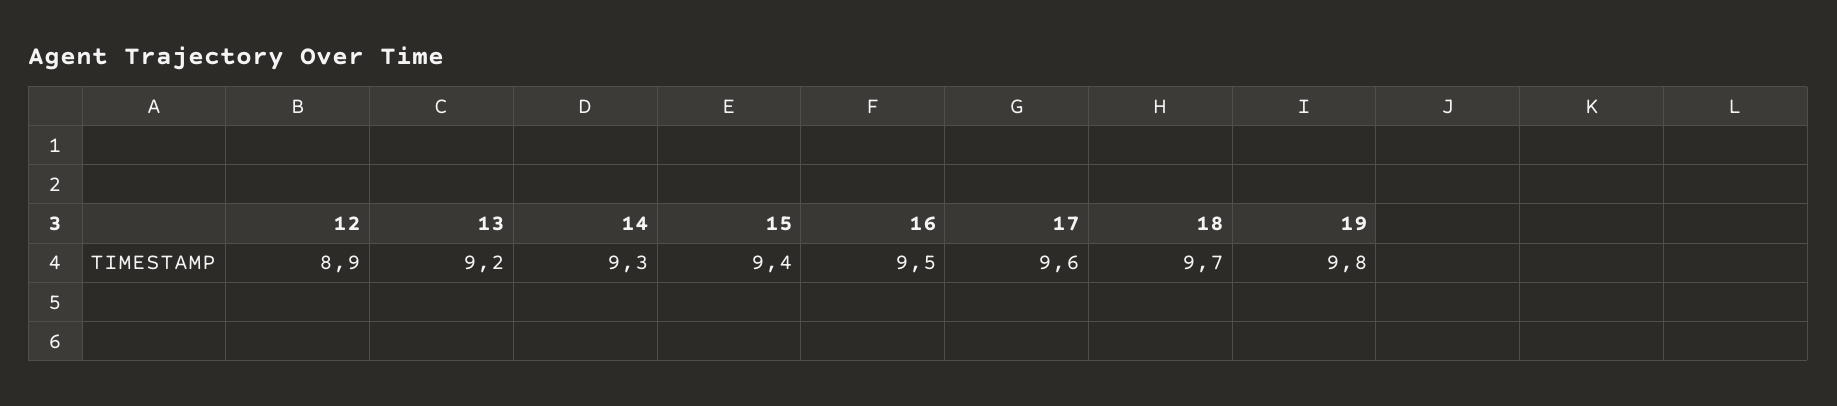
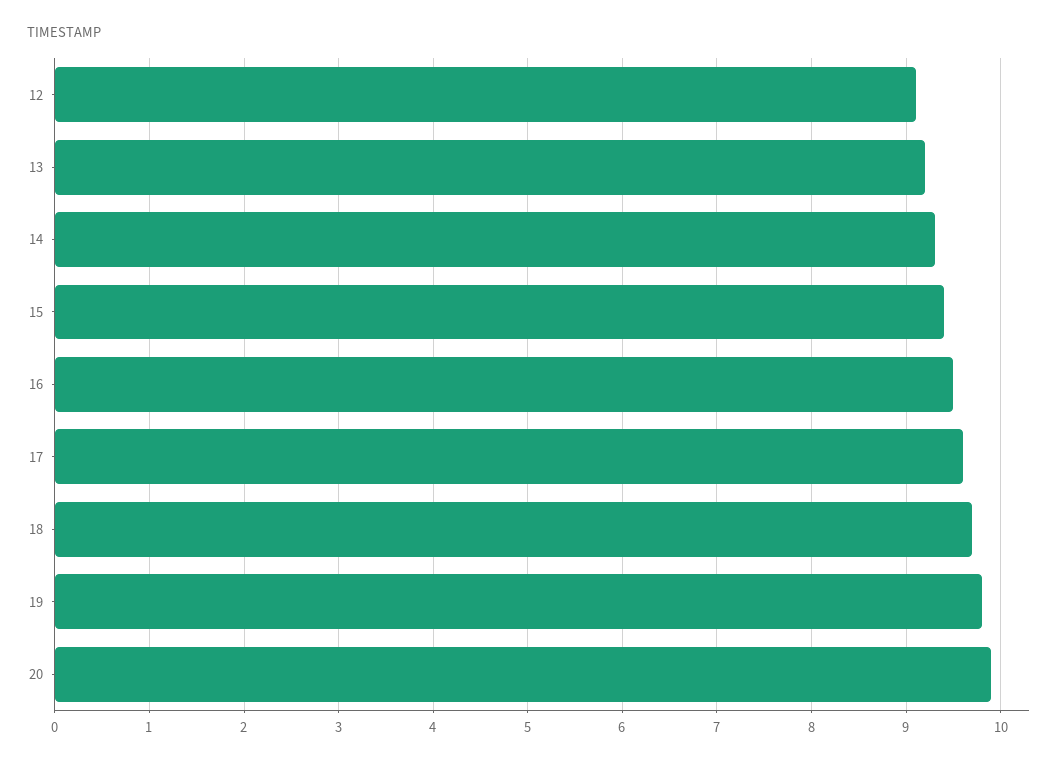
12: 8.9 -> 9.1
20: none -> 9.9

